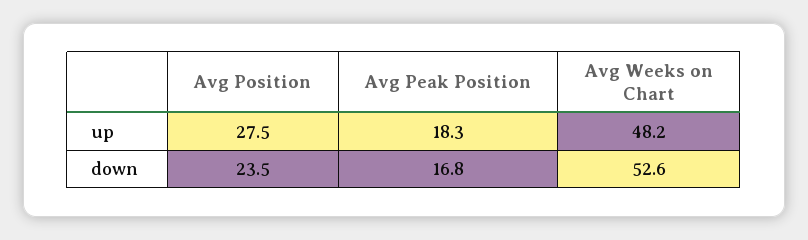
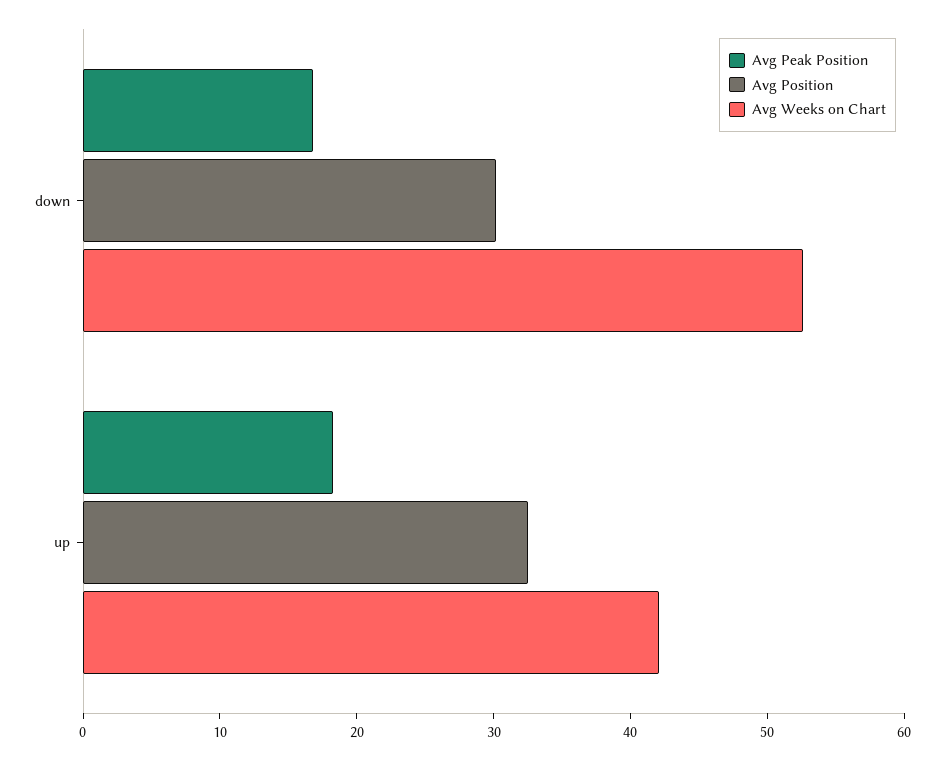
Avg Position, up: 27.5 -> 32
Avg Weeks on Chart, up: 48.2 -> 42
Avg Position, down: 23.5 -> 30

